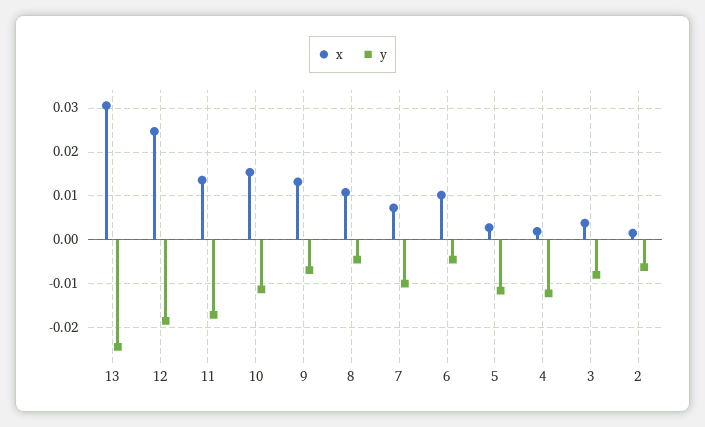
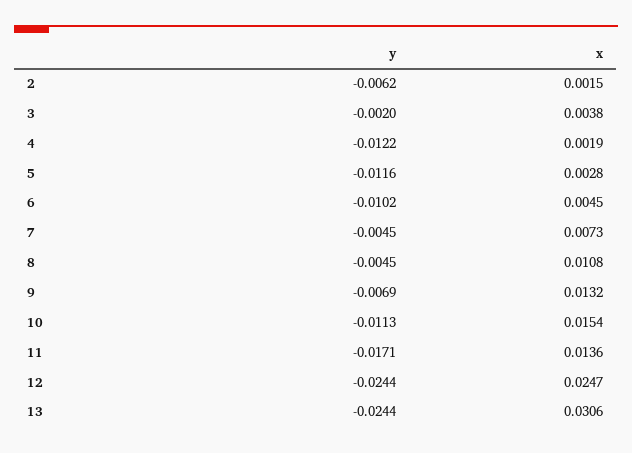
y, 12: -0.018 -> -0.0244
y, 7: -0.01 -> -0.0045
x, 6: 0.01 -> 0.0045
y, 6: -0.004 -> -0.0102
y, 3: -0.008 -> -0.002

